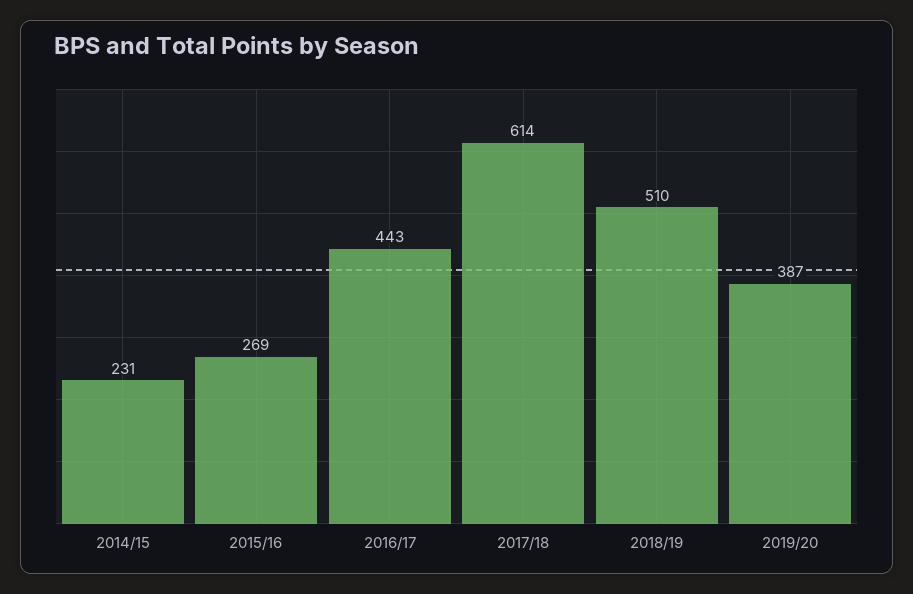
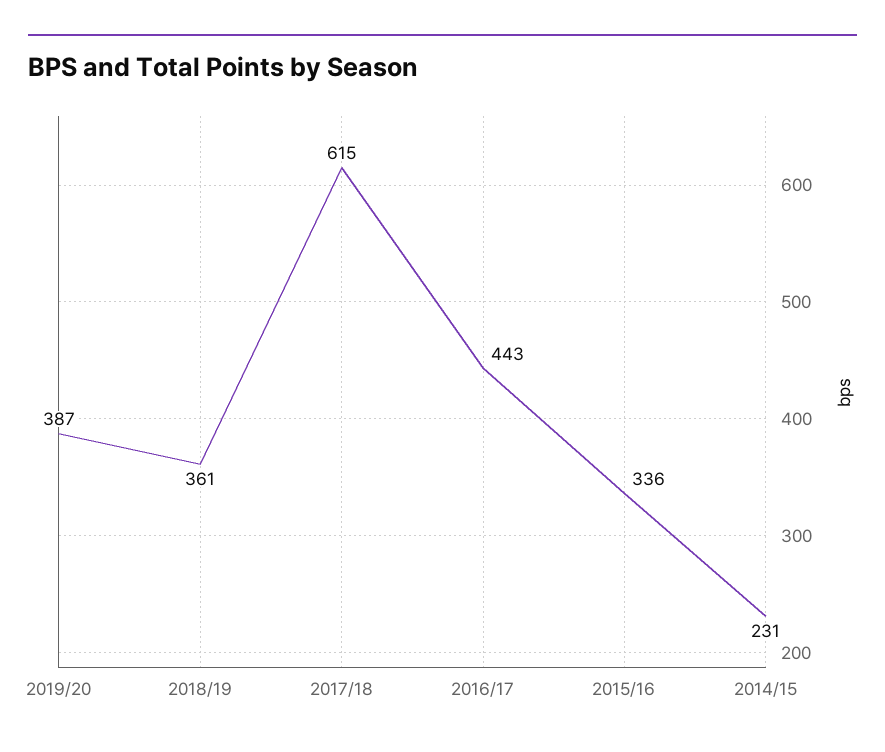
2015/16: 269 -> 336
2017/18: 614 -> 615
2018/19: 510 -> 361

